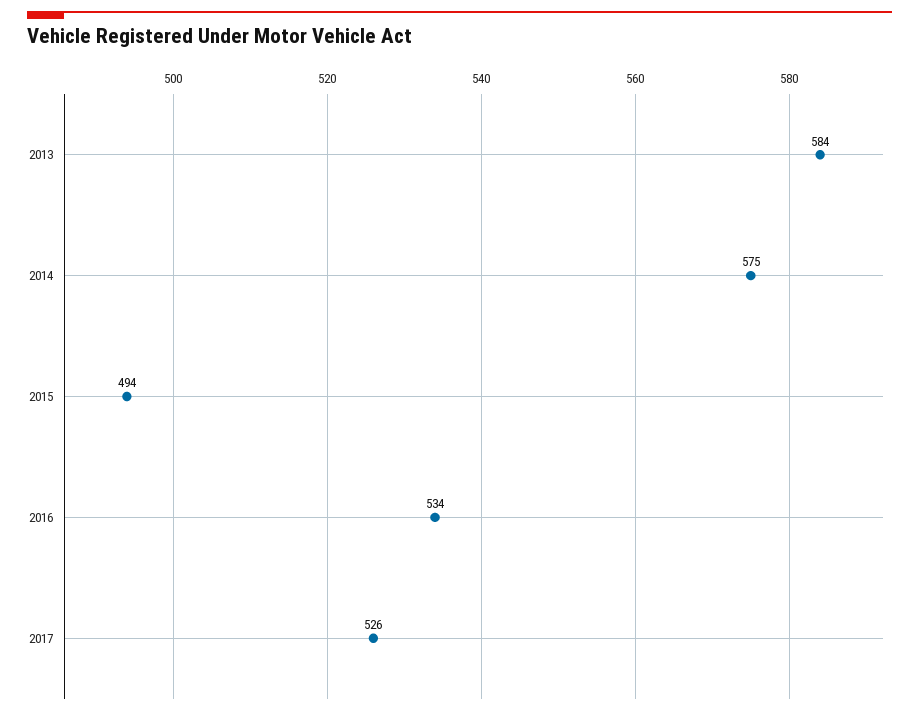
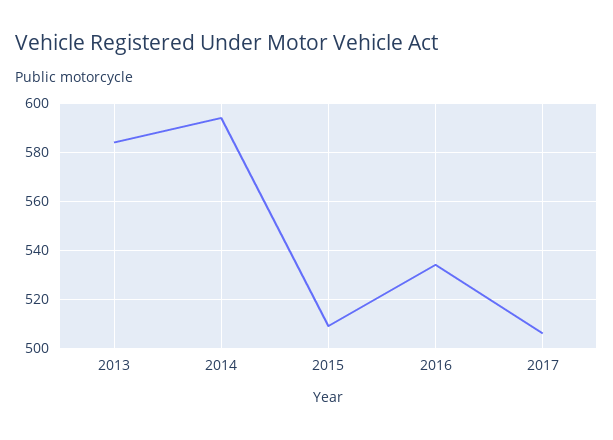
2014: 575 -> 595
2015: 494 -> 510
2017: 526 -> 505

